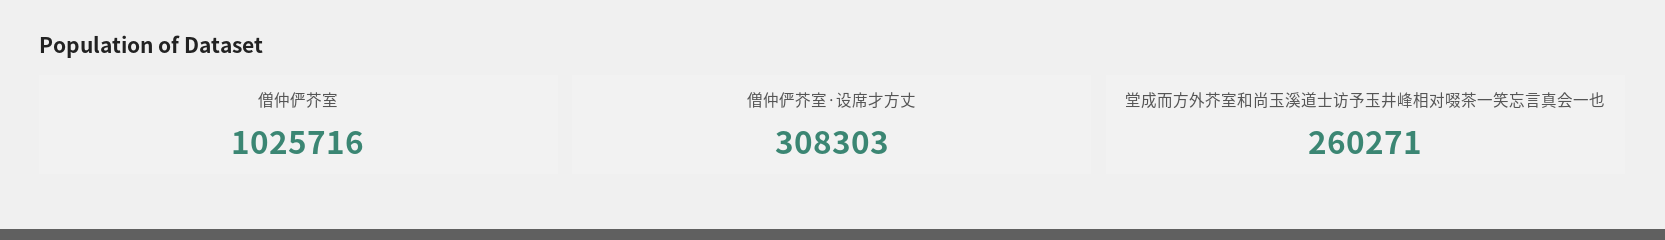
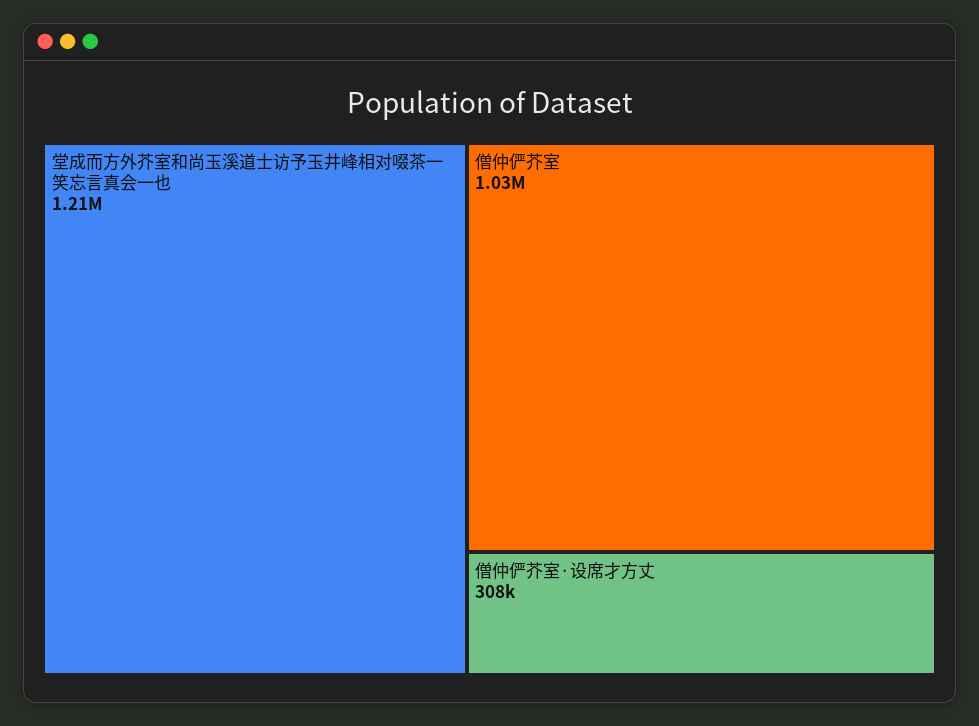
堂成而方外芥室和尚玉溪道士访予玉井峰相对啜茶一笑忘言真会一也: 260271 -> 1210000

